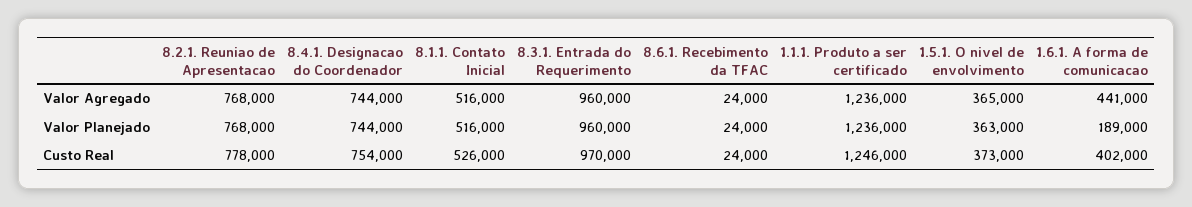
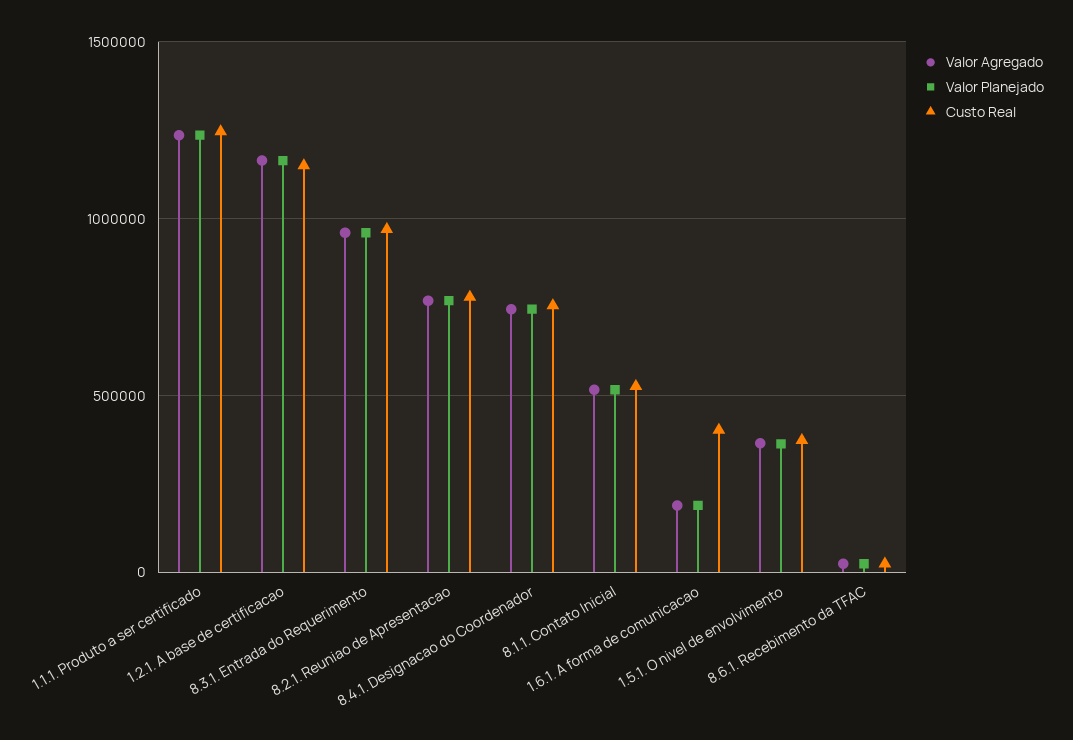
Valor Agregado, 1.6.1. A forma de comunicacao: 441000 -> 200000
Valor Agregado, 1.2.1. A base de certificacao: none -> 1150000
Valor Planejado, 1.2.1. A base de certificacao: none -> 1150000
Custo Real, 1.2.1. A base de certificacao: none -> 1150000

